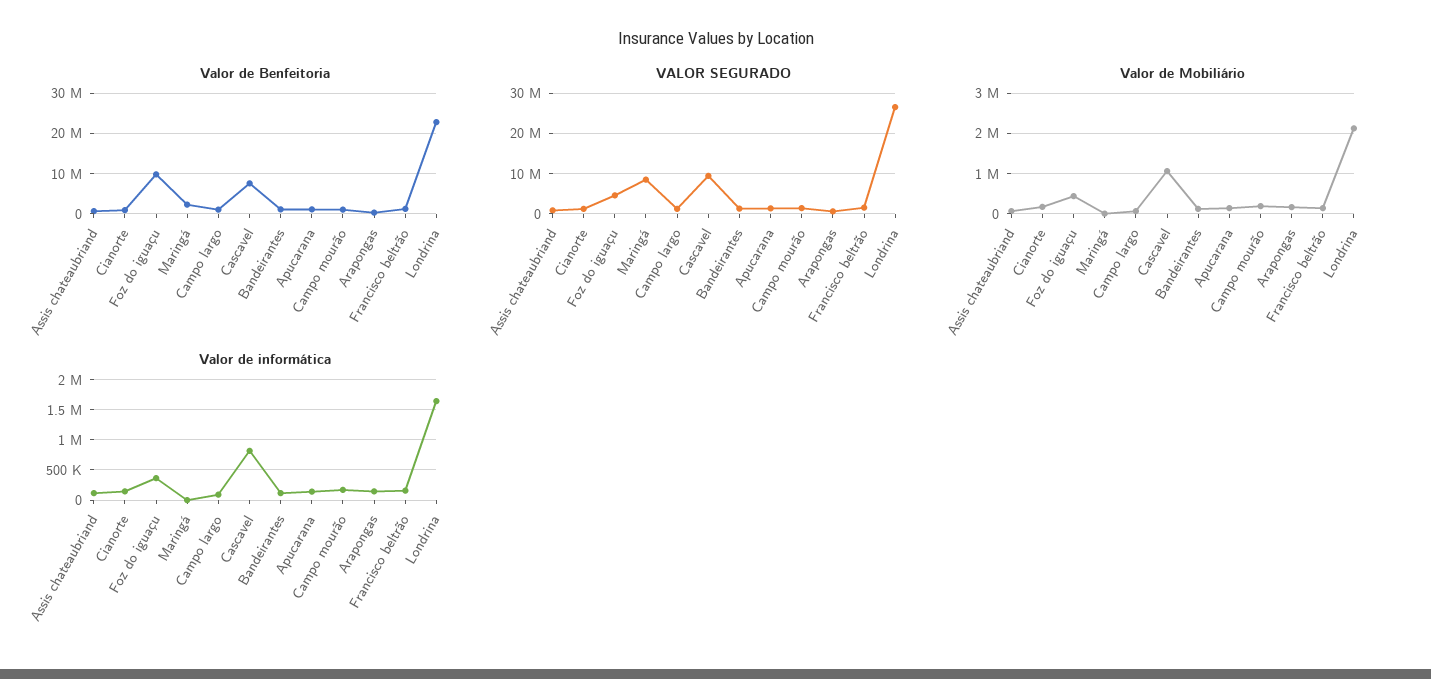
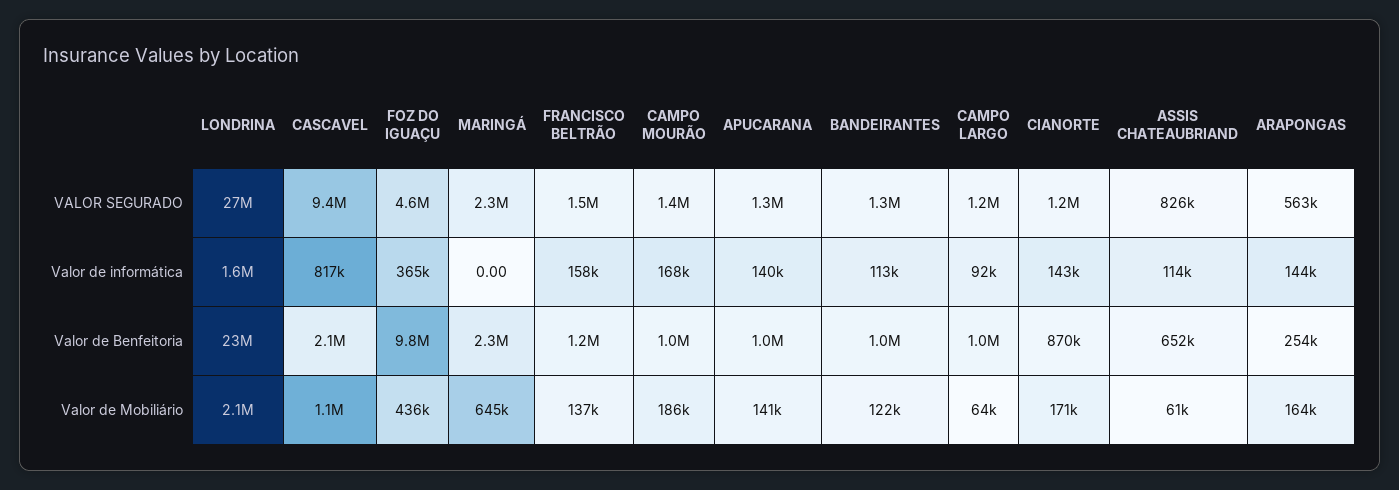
Valor de Benfeitoria, Cascavel: 8000000 -> 2100000
VALOR SEGURADO, Maringá: 8000000 -> 2300000
Valor de Mobiliário, Maringá: 0 -> 645000

